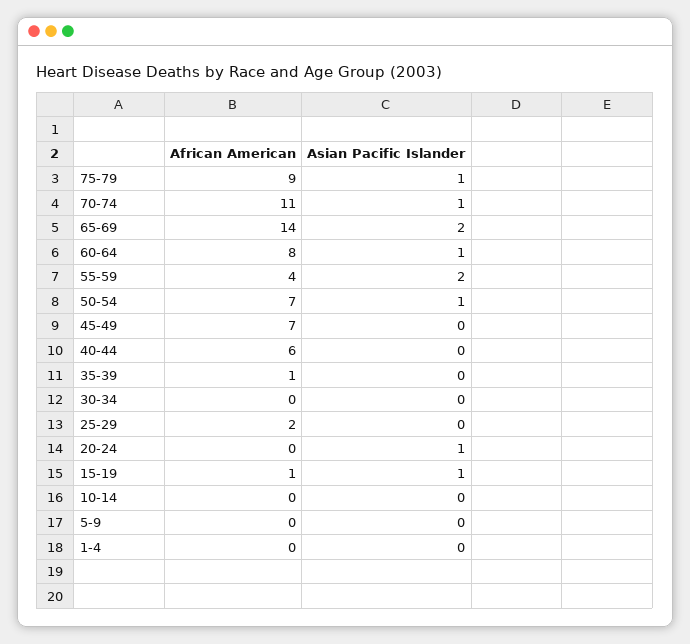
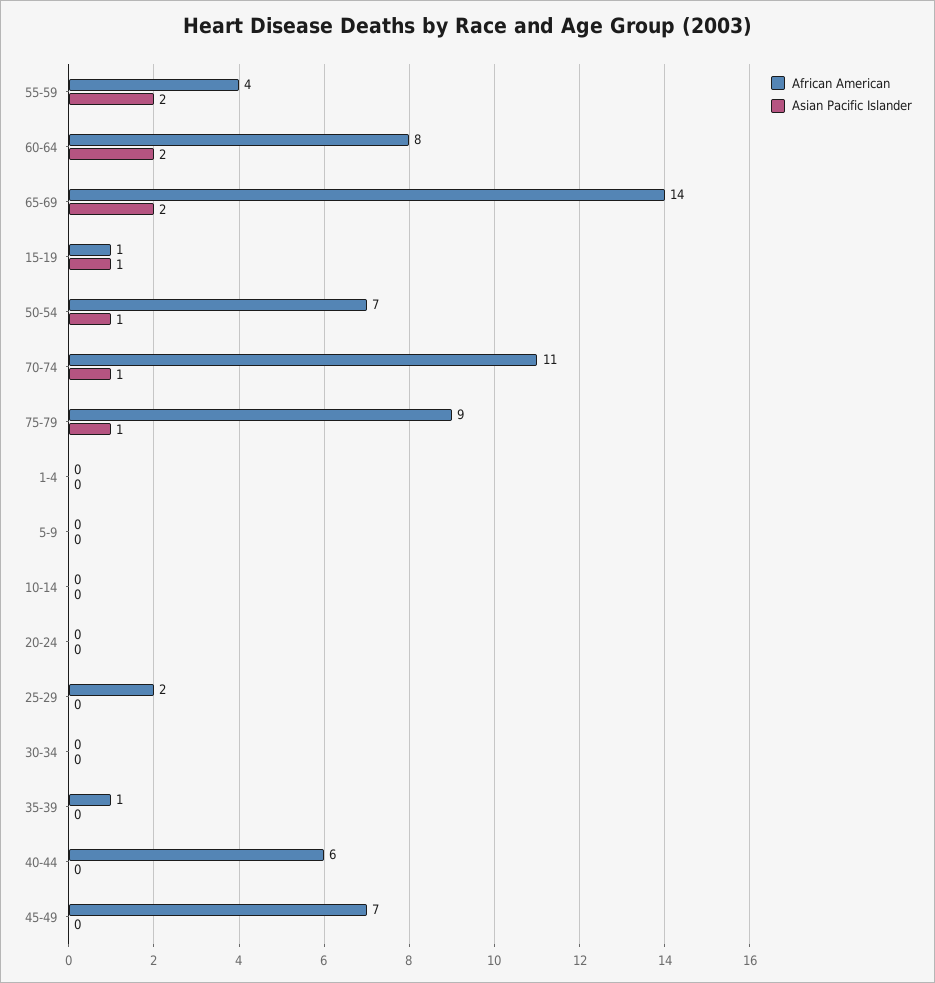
Asian Pacific Islander, 60-64: 1 -> 2
Asian Pacific Islander, 20-24: 1 -> 0

